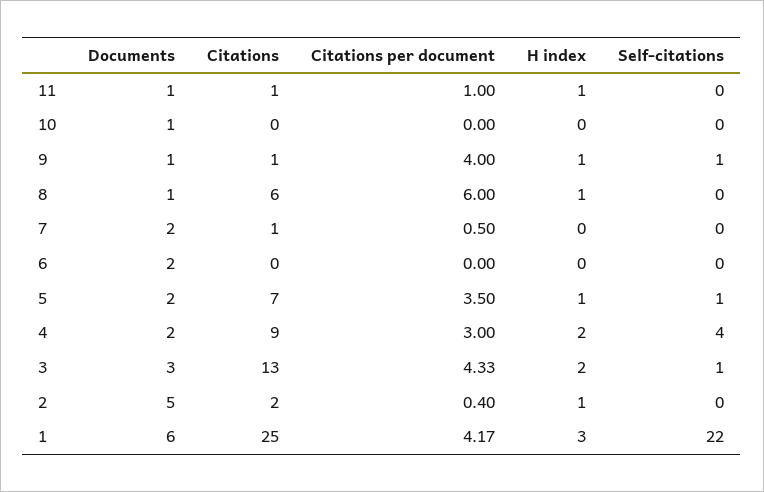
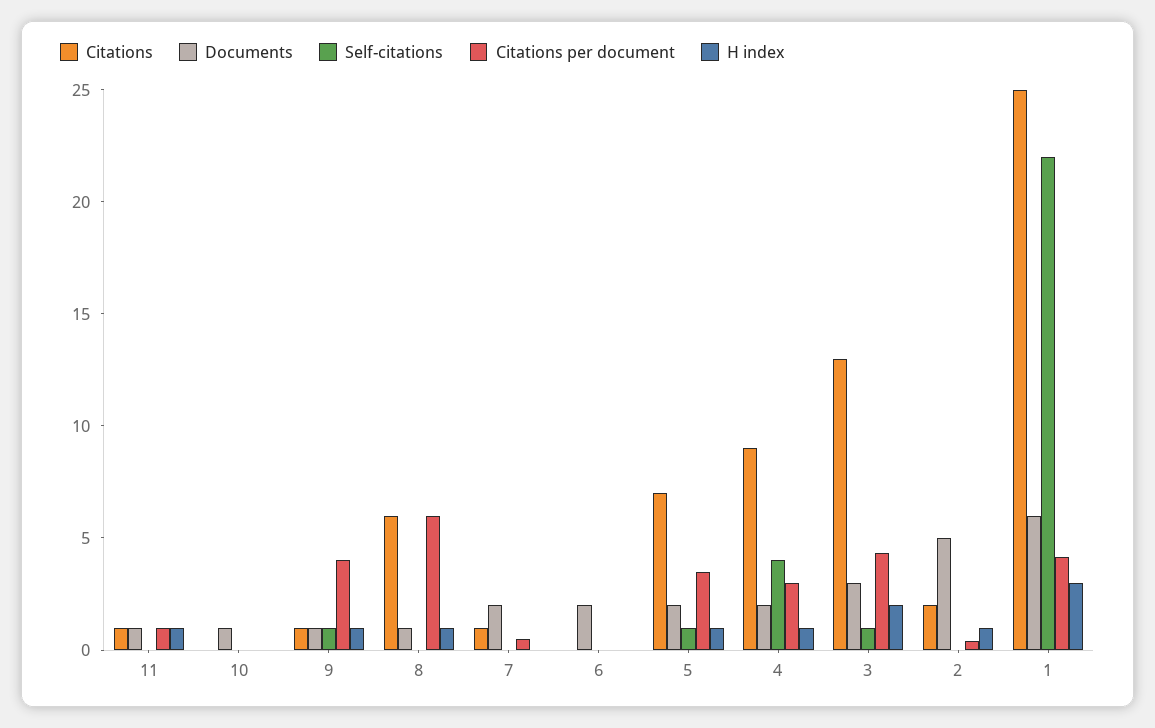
H index, 4: 2 -> 1

